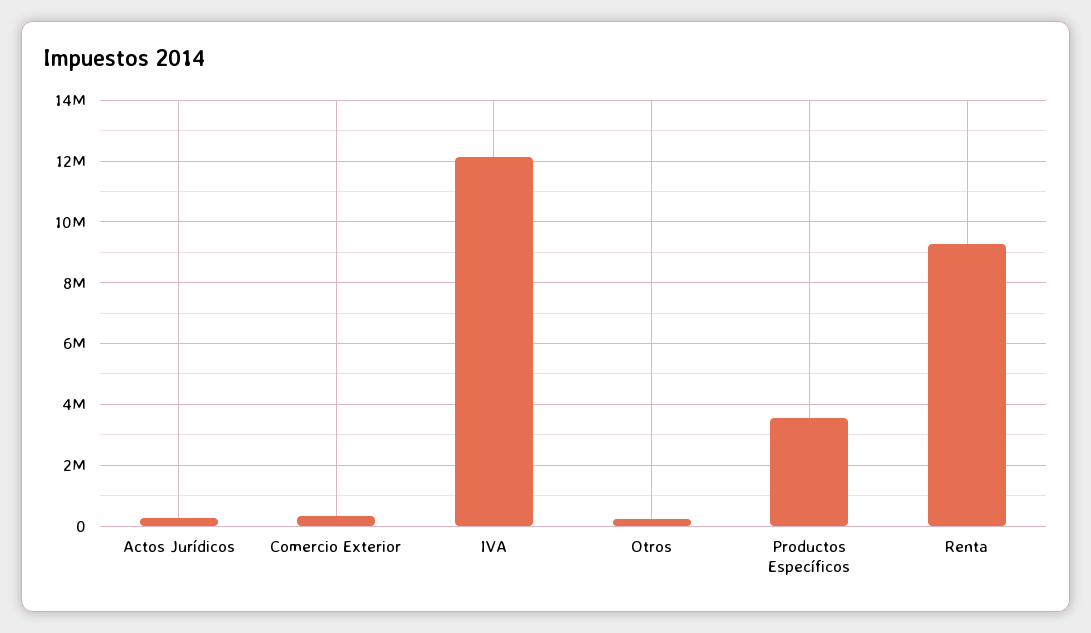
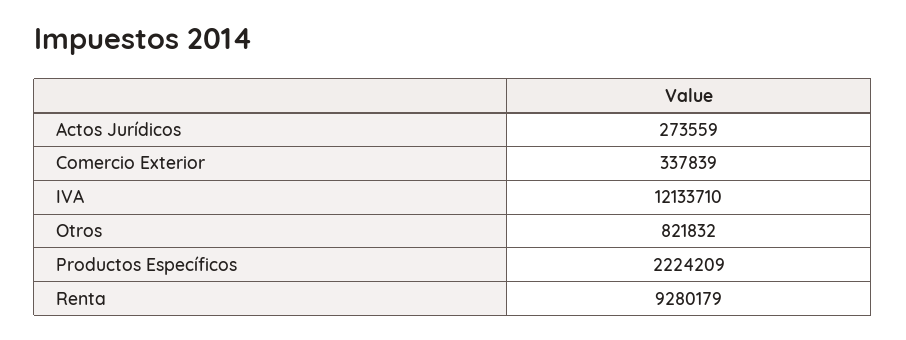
Otros: 200000 -> 821832
Productos Específicos: 3600000 -> 2224209

